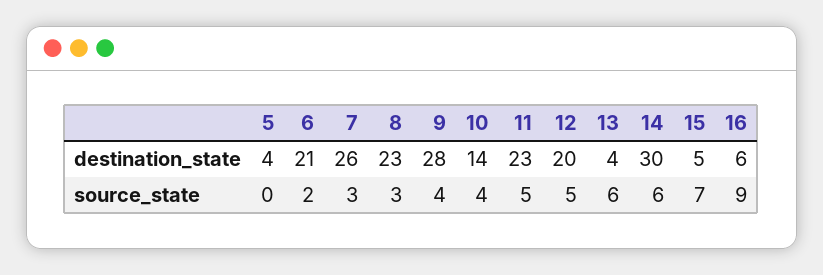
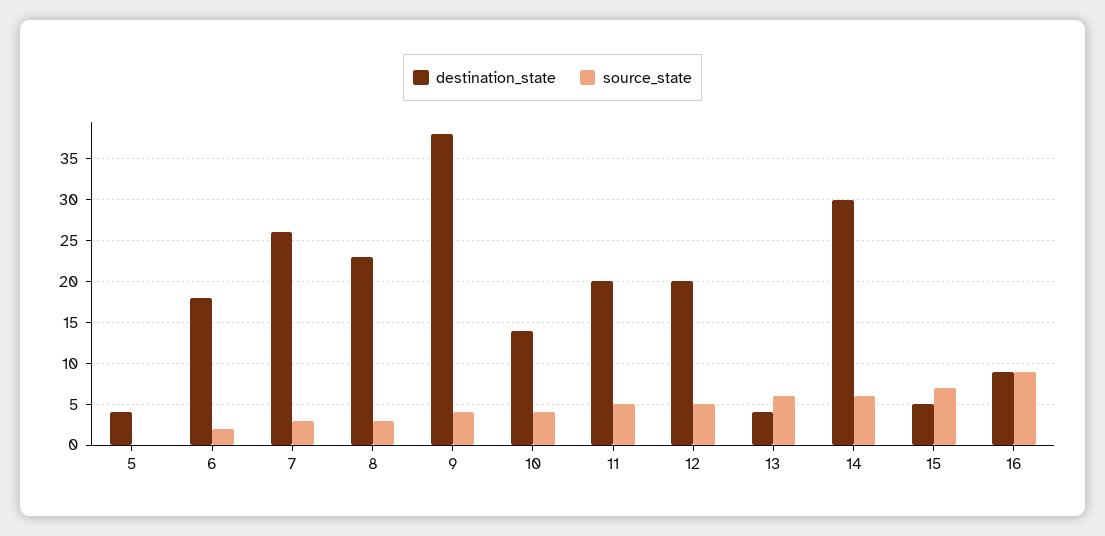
destination_state, 6: 21 -> 18
destination_state, 9: 28 -> 38
destination_state, 11: 23 -> 20
destination_state, 16: 6 -> 9

